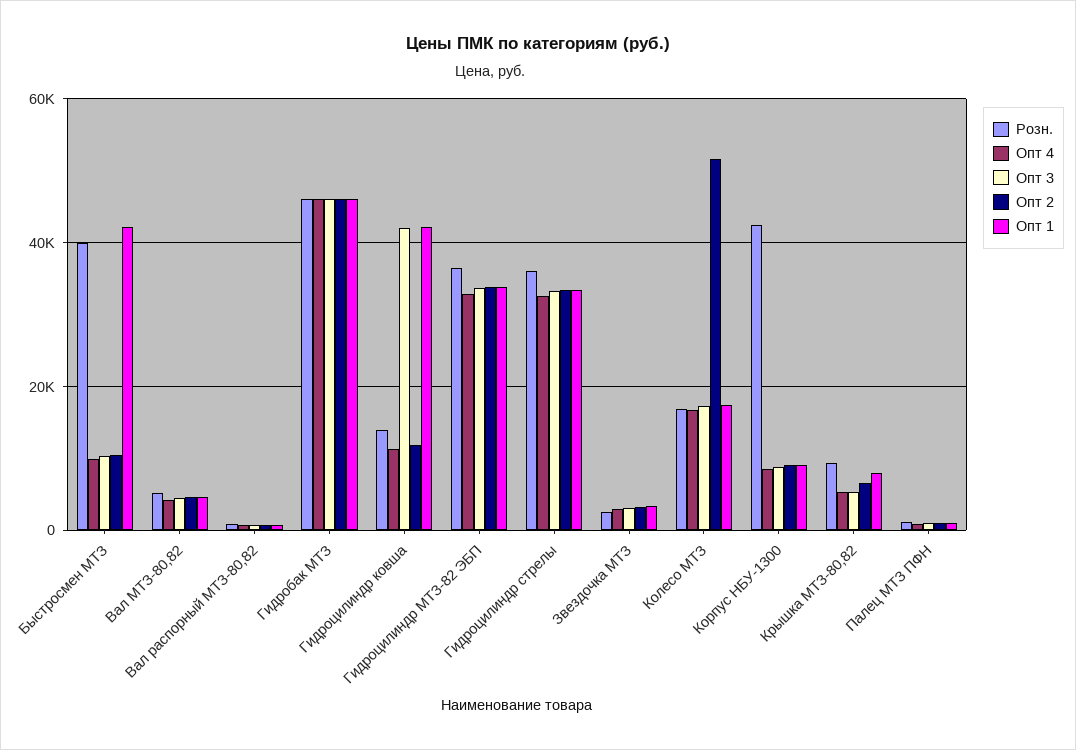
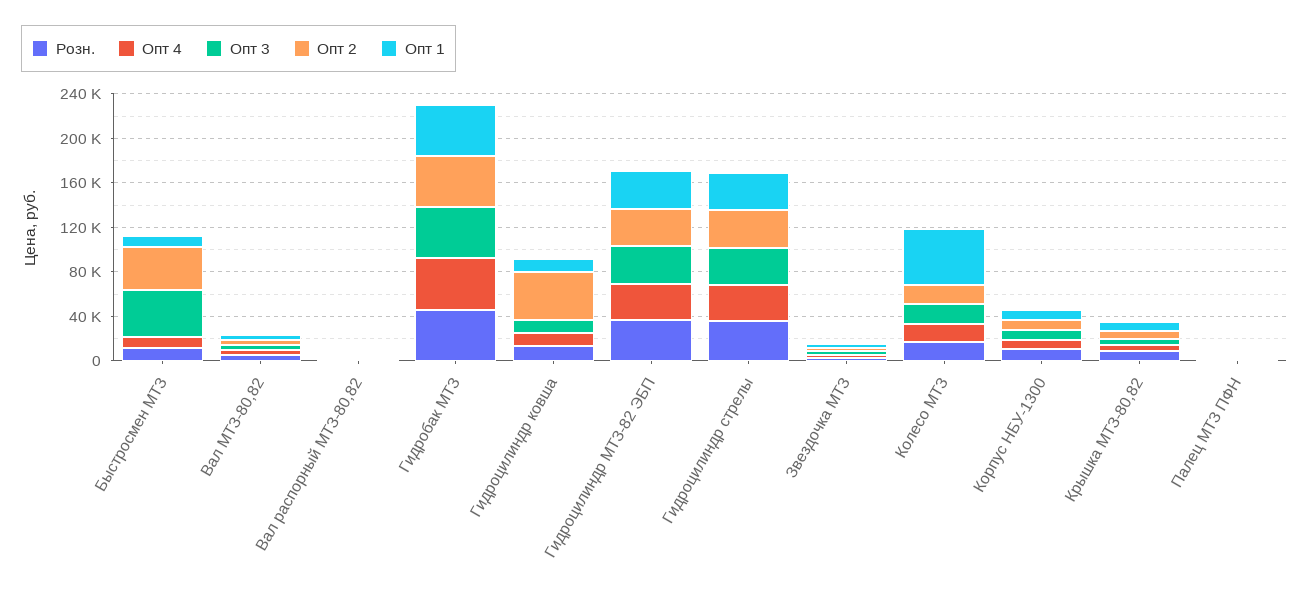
Розн., Быстросмен МТЗ: 40000 -> 10000
Опт 3, Быстросмен МТЗ: 10000 -> 40000
Опт 2, Быстросмен МТЗ: 10000 -> 40000
Опт 1, Быстросмен МТЗ: 42000 -> 10000
Опт 3, Гидроцилиндр ковша: 42000 -> 10000
Опт 2, Гидроцилиндр ковша: 12000 -> 40000
Опт 1, Гидроцилиндр ковша: 42000 -> 10000
Опт 2, Колесо МТЗ: 52000 -> 20000
Опт 1, Колесо МТЗ: 18000 -> 50000
Розн., Корпус НБУ-1300: 42000 -> 10000

